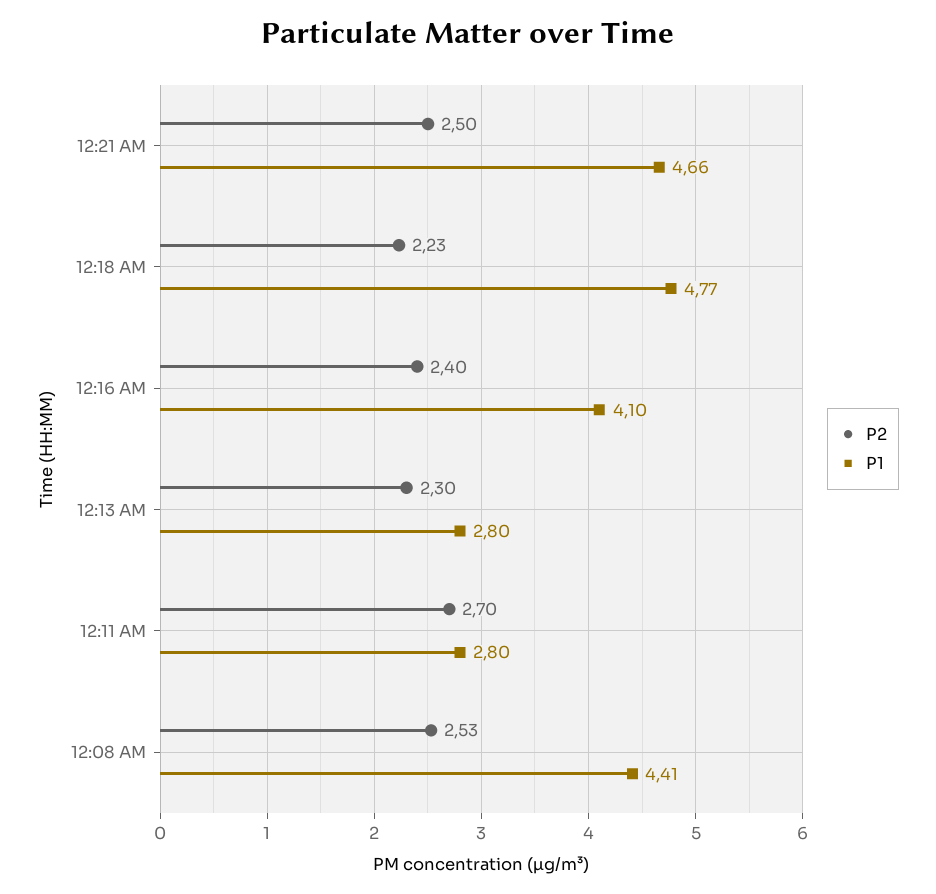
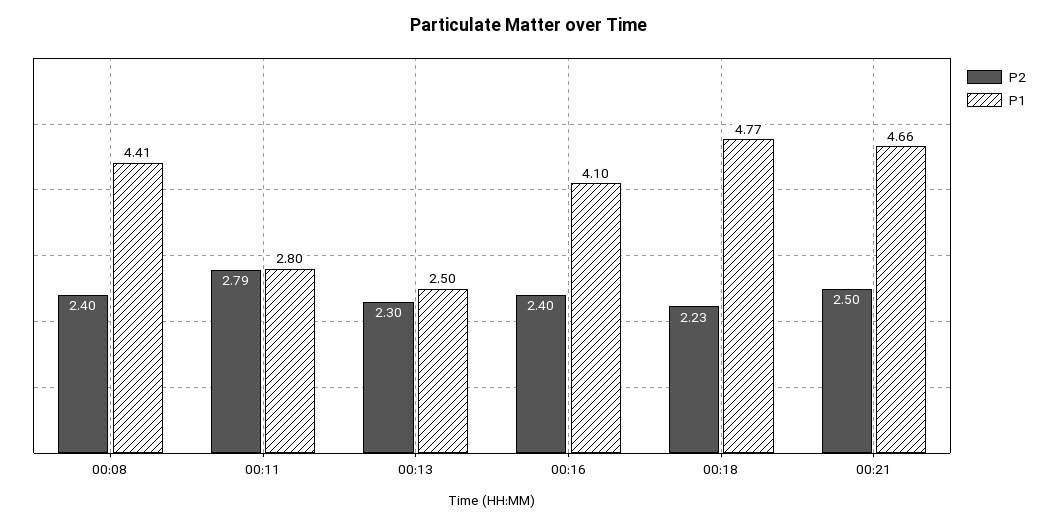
P1, 12:13 AM: 2.8 -> 2.5
P2, 12:11 AM: 2.7 -> 2.79
P2, 12:08 AM: 2.53 -> 2.4

